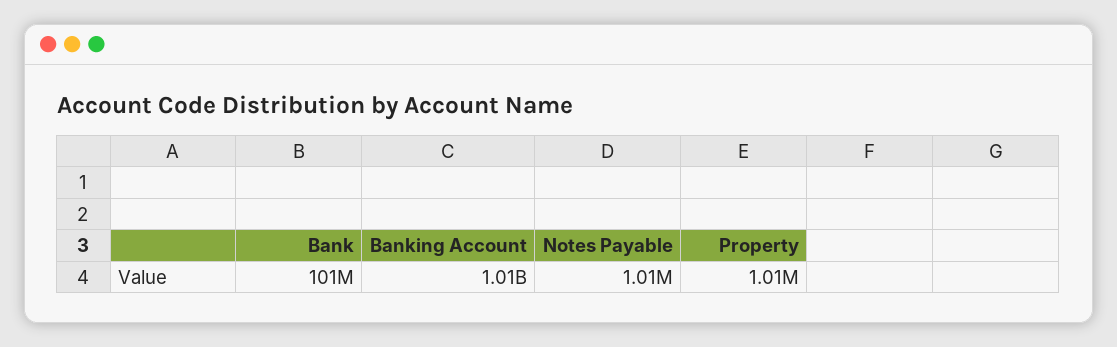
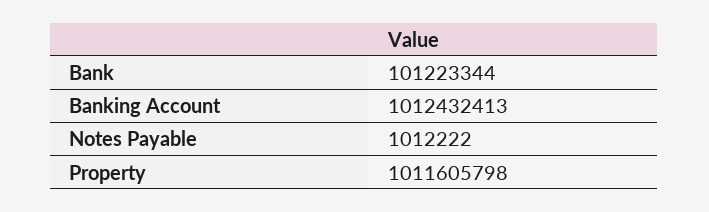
Property: 1010000 -> 1011605798

